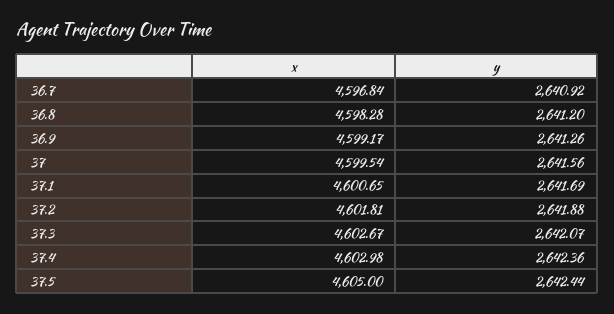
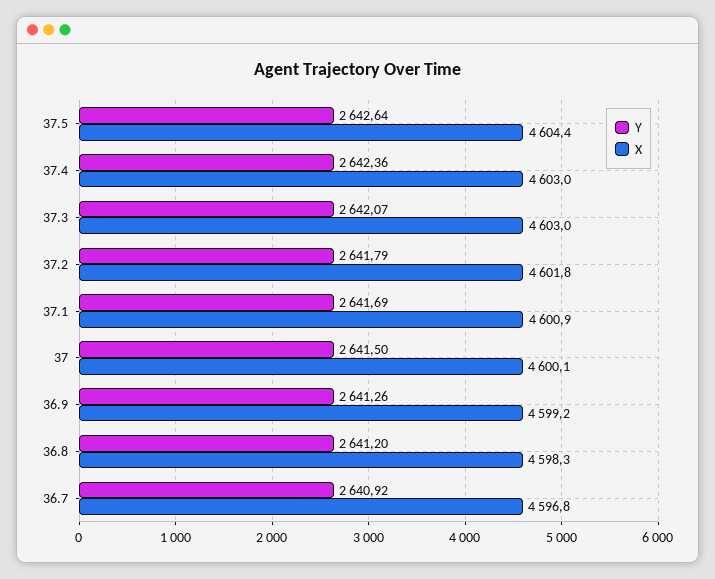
x, 37: 4599.54 -> 4600.1
y, 37: 2641.56 -> 2641.5
x, 37.1: 4600.65 -> 4600.9
y, 37.2: 2641.88 -> 2641.79
x, 37.3: 4602.67 -> 4603
x, 37.5: 4605 -> 4604.4
y, 37.5: 2642.44 -> 2642.64

